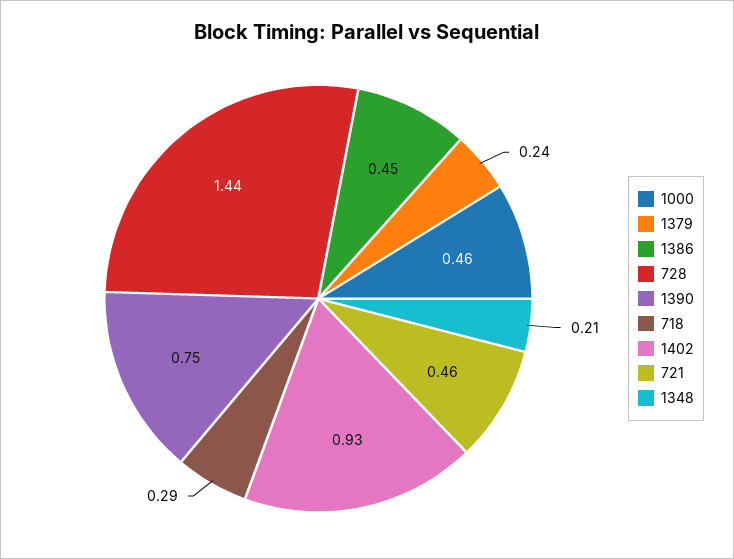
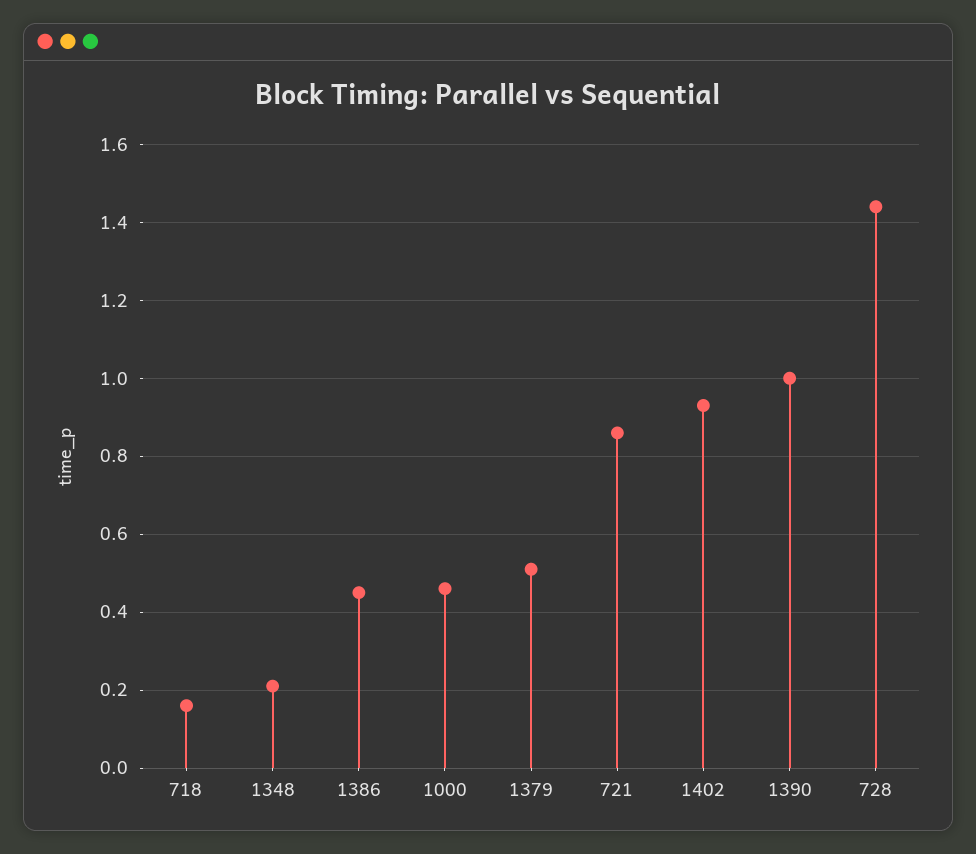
1379: 0.24 -> 0.5
1390: 0.75 -> 1
718: 0.29 -> 0.15
721: 0.46 -> 0.85

